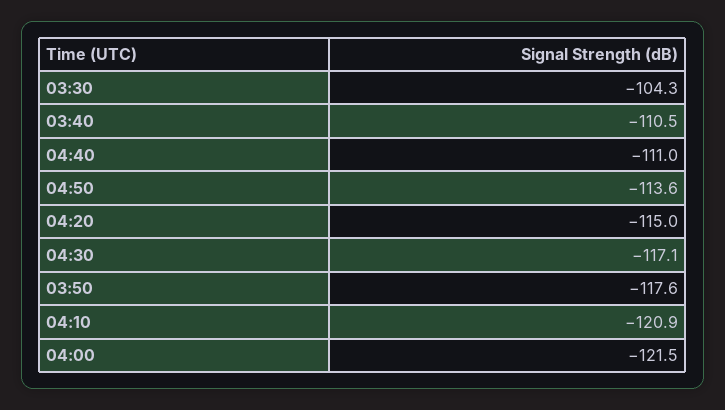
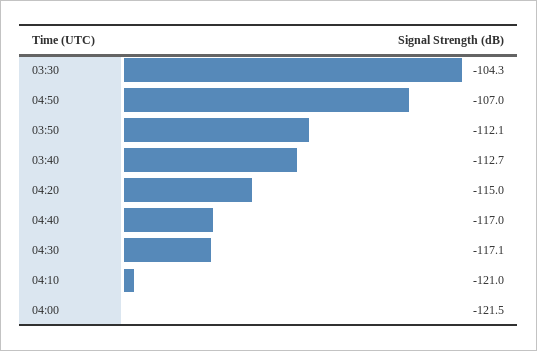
03:40: -110.5 -> -112.7
04:40: -111 -> -117
04:50: -113.6 -> -107
03:50: -117.6 -> -112.1
04:10: -120.9 -> -121

